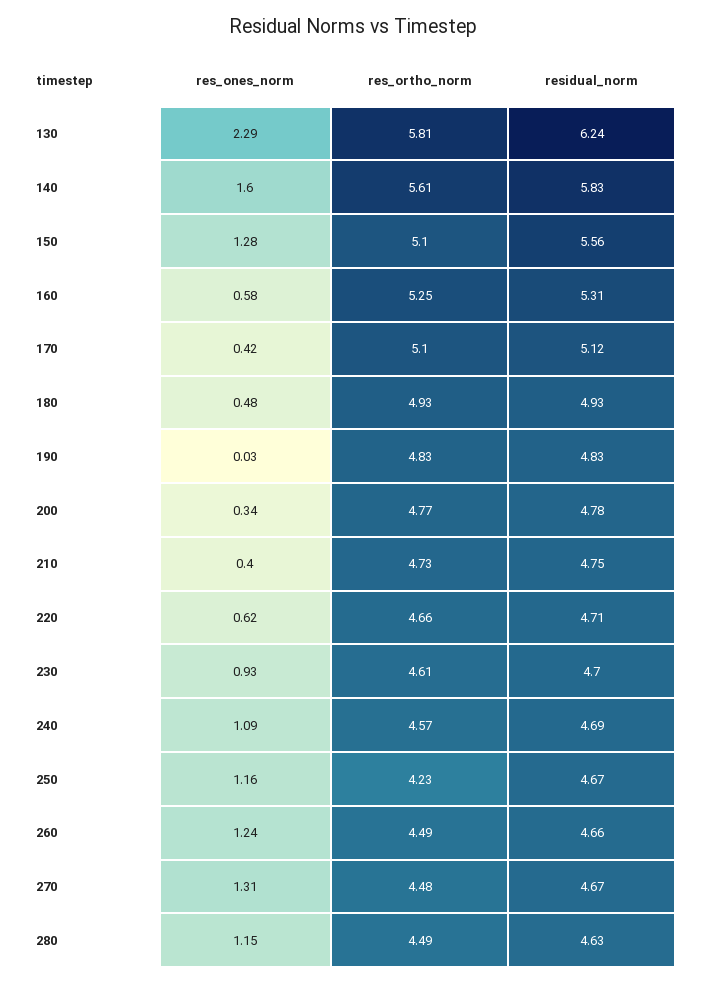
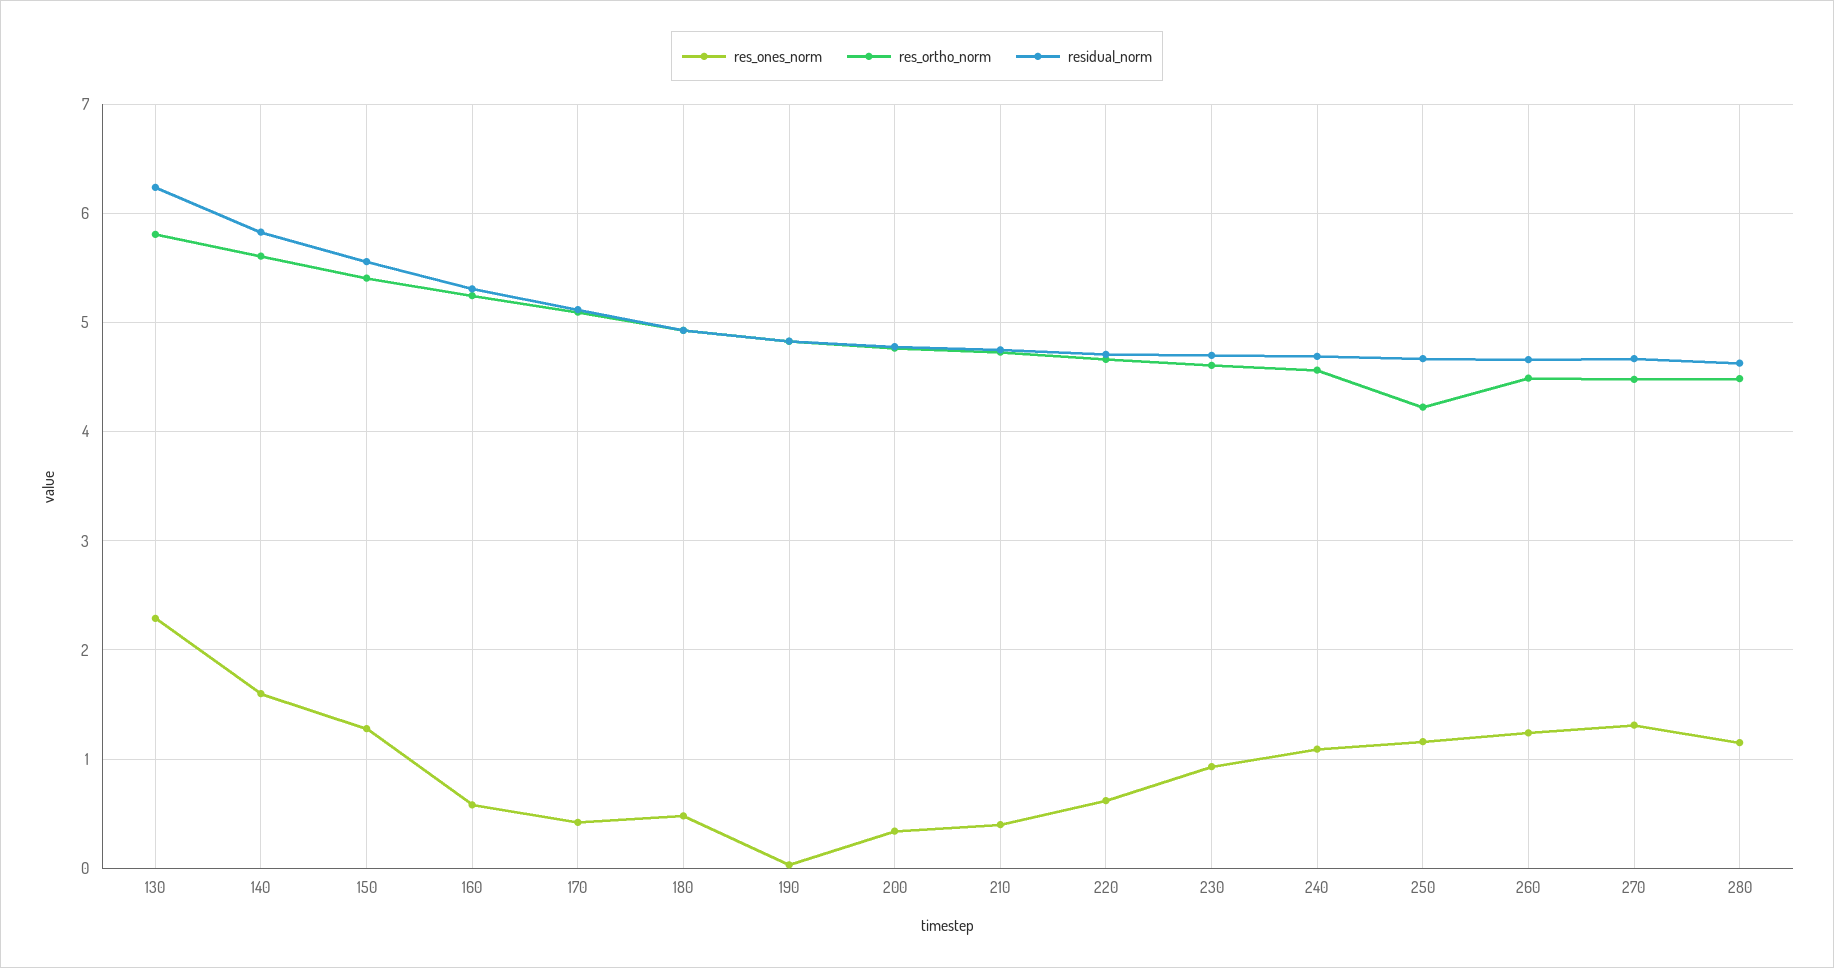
res_ortho_norm, 150: 5.1 -> 5.4

